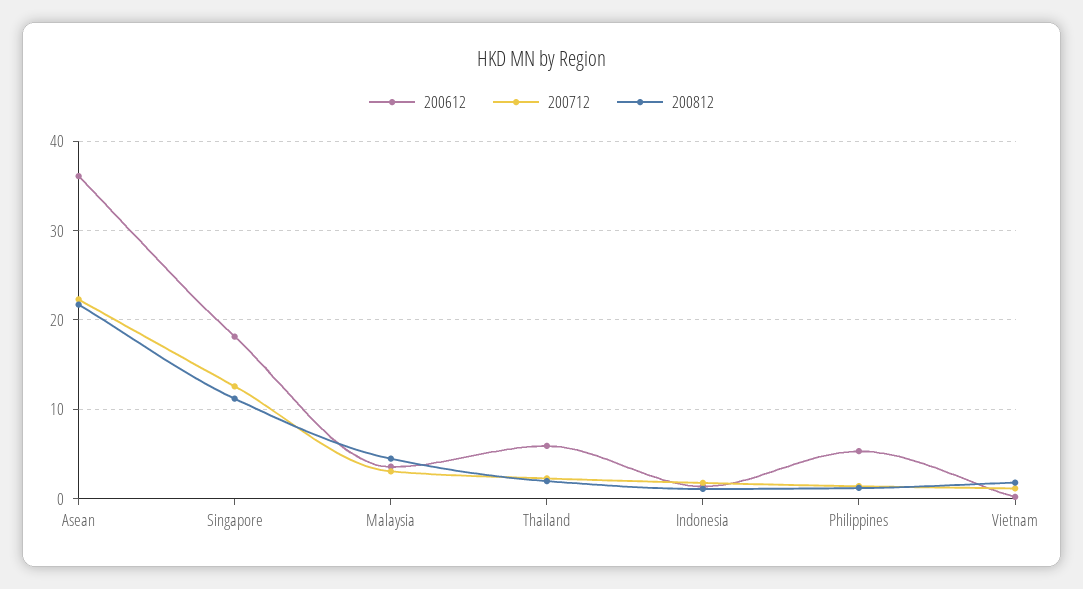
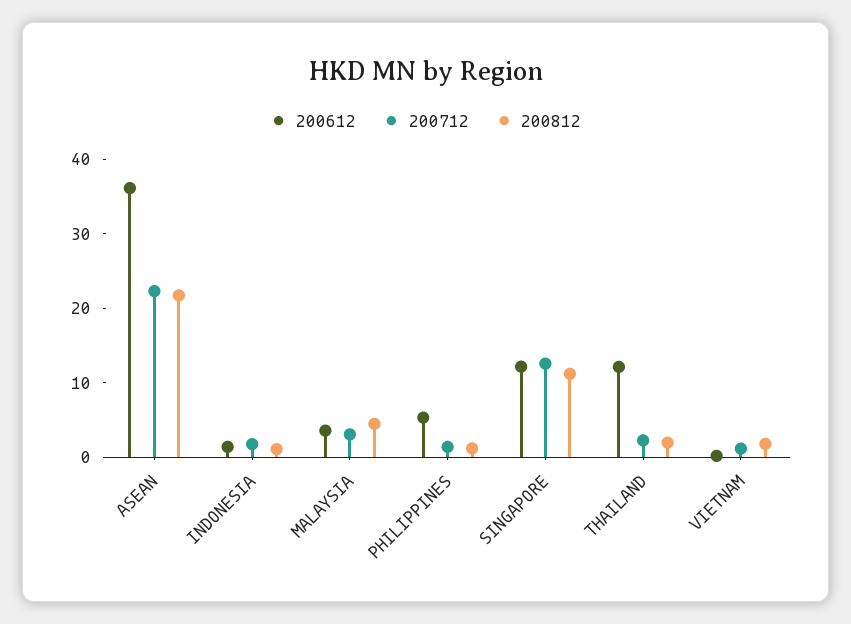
200612, Singapore: 18 -> 12
200612, Thailand: 6 -> 12

